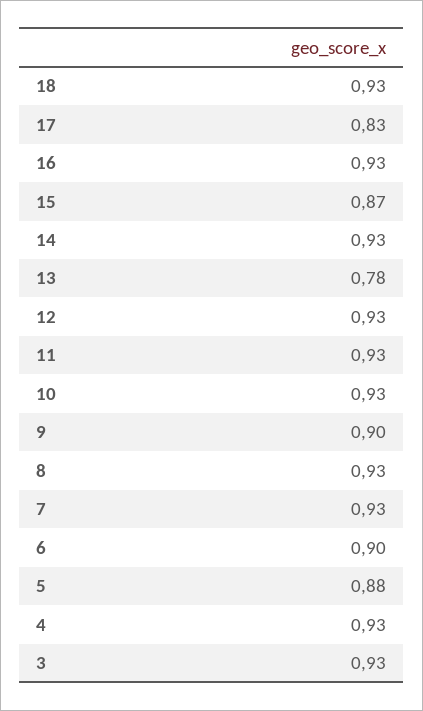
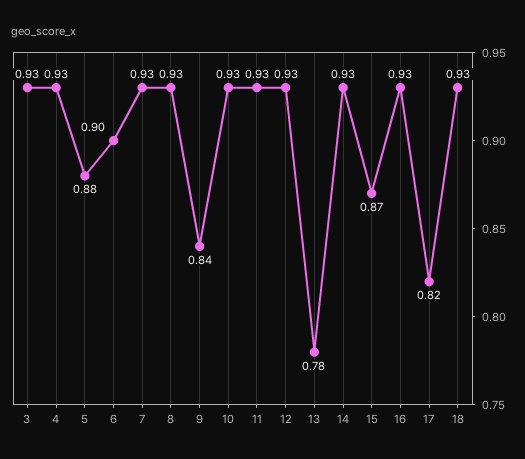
17: 0.83 -> 0.82
9: 0.9 -> 0.84

